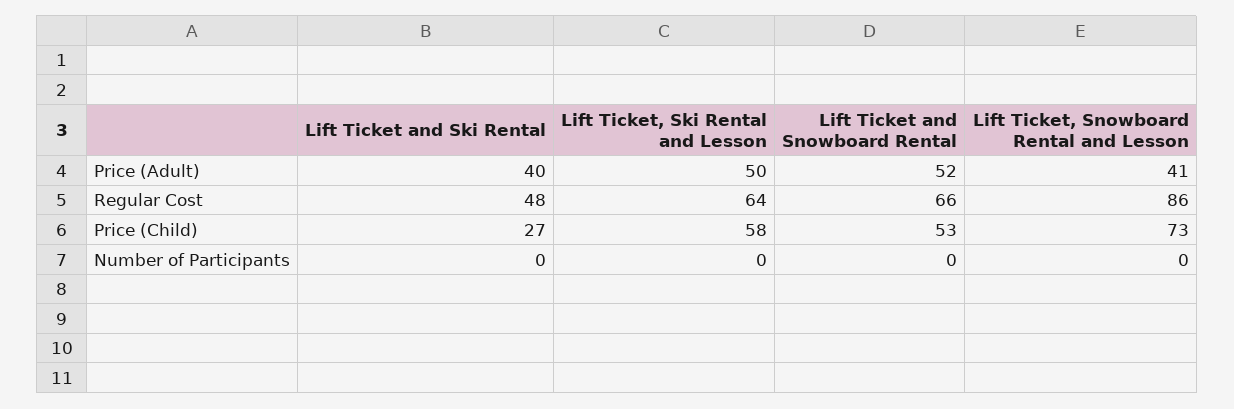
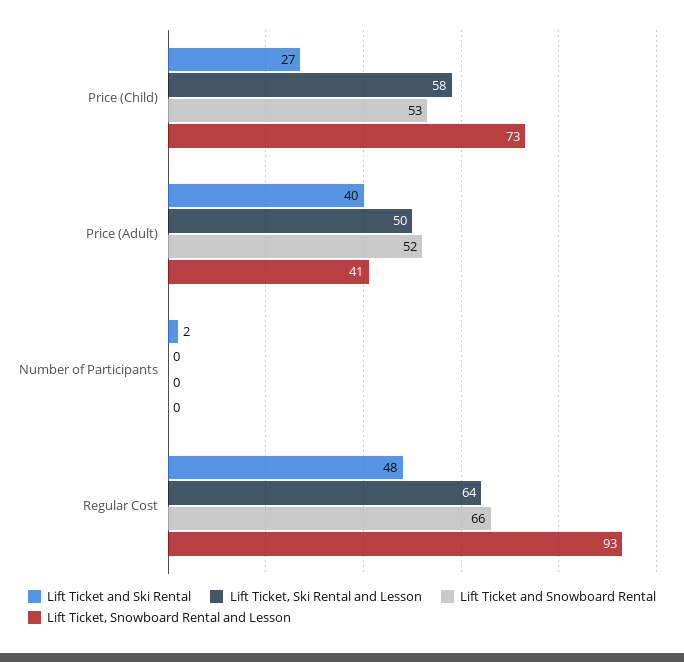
Lift Ticket, Snowboard Rental and Lesson, Regular Cost: 86 -> 93
Lift Ticket and Ski Rental, Number of Participants: 0 -> 2

